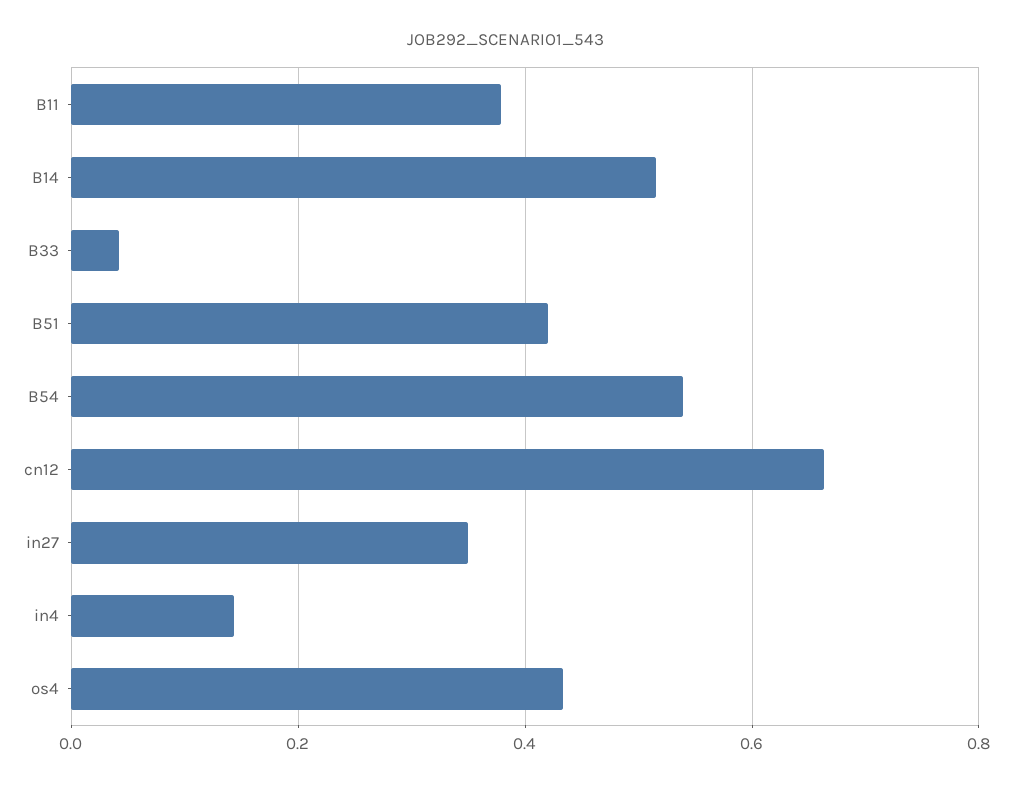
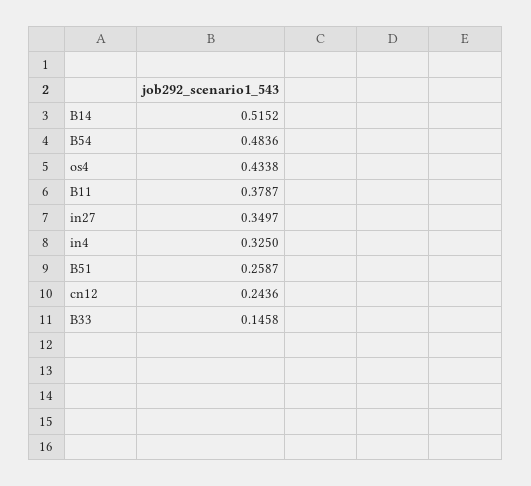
B33: 0.04 -> 0.1458
B51: 0.42 -> 0.2587
B54: 0.54 -> 0.4836
cn12: 0.66 -> 0.2436
in4: 0.14 -> 0.325

